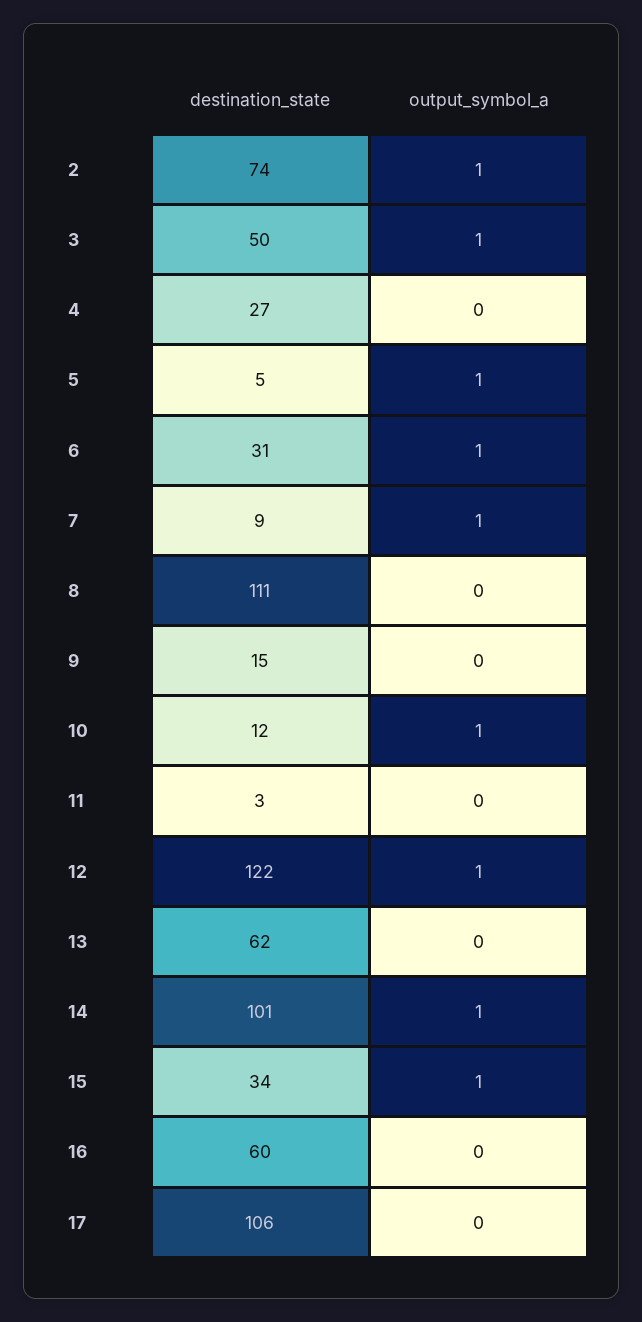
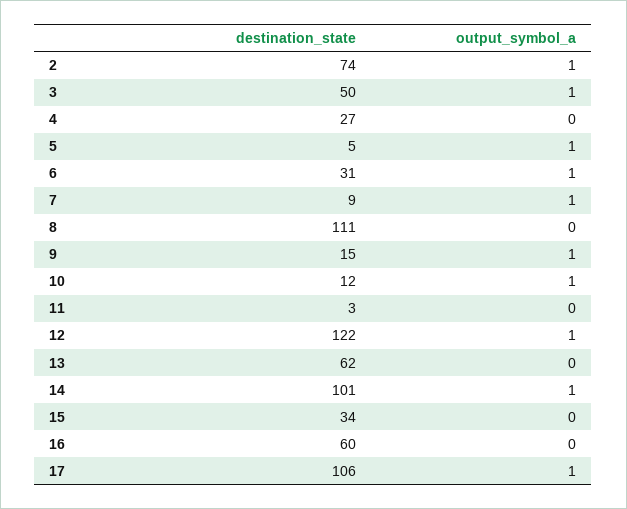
output_symbol_a, 9: 0 -> 1
output_symbol_a, 15: 1 -> 0
output_symbol_a, 17: 0 -> 1

